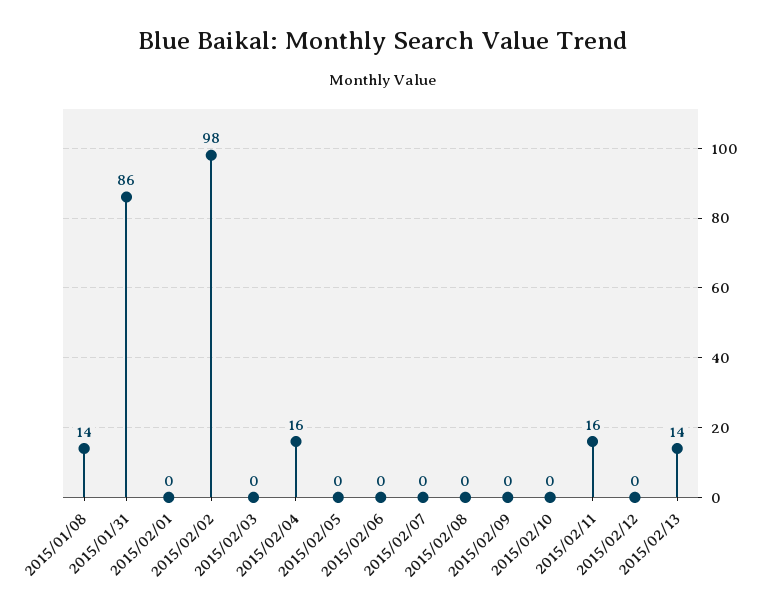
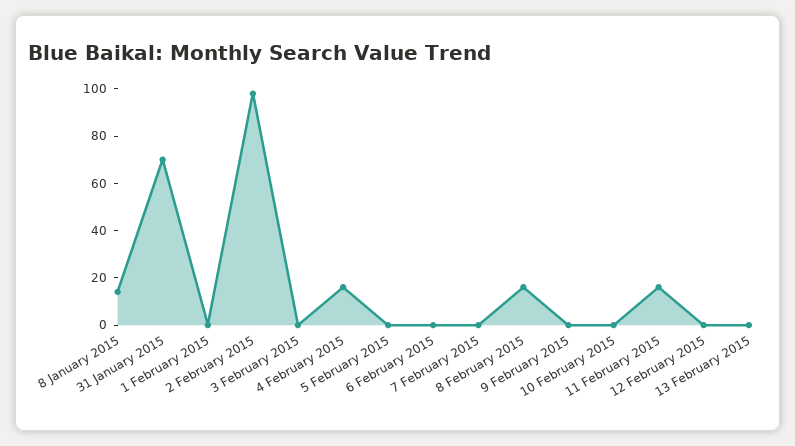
2015/01/31: 86 -> 70
2015/02/08: 0 -> 15
2015/02/13: 14 -> 0

